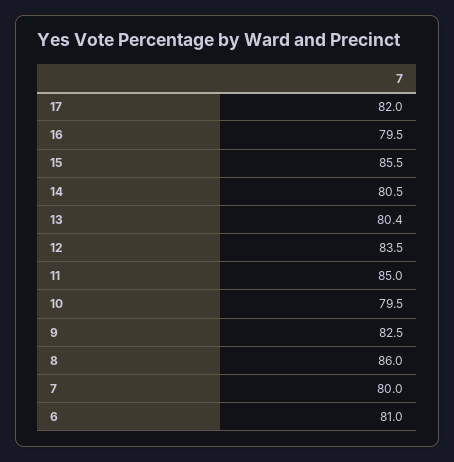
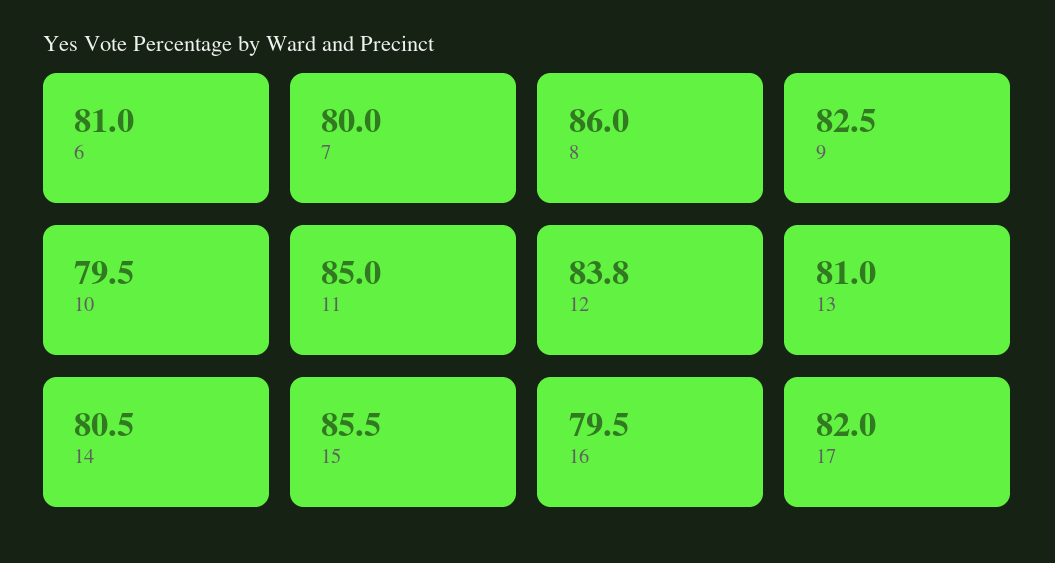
13: 80.4 -> 81
12: 83.5 -> 83.8

